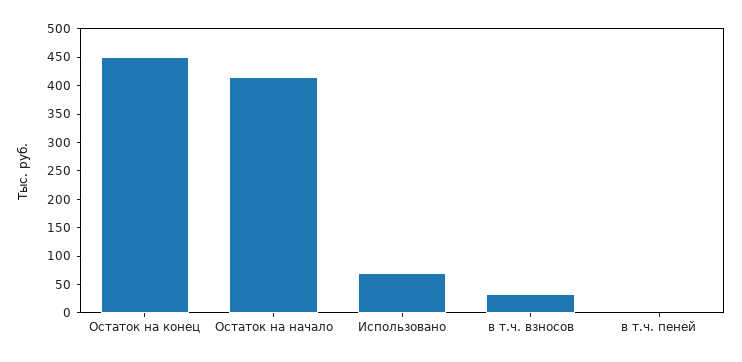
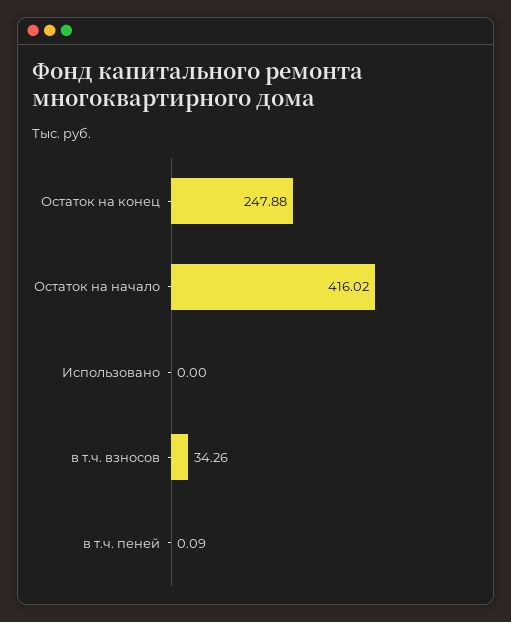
Остаток на конец: 450 -> 247.88
Использовано: 75 -> 0

